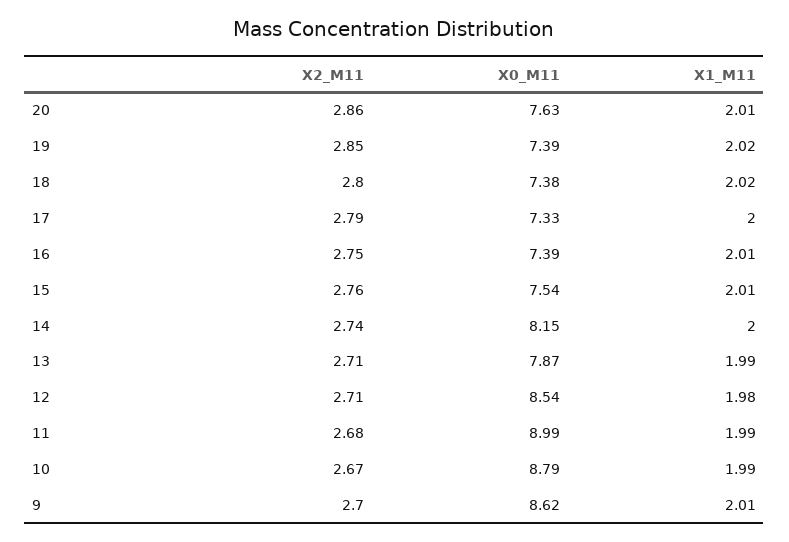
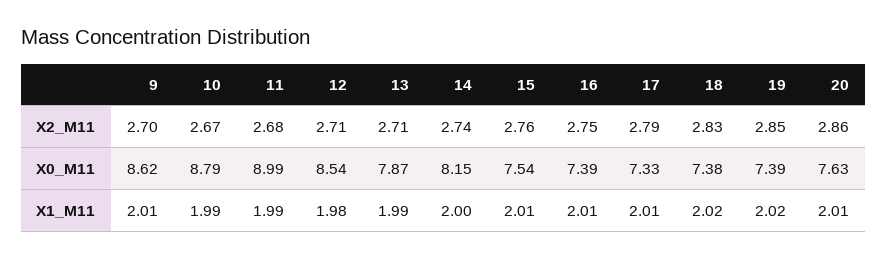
X2_M11, 18: 2.8 -> 2.83
X1_M11, 17: 2 -> 2.01

